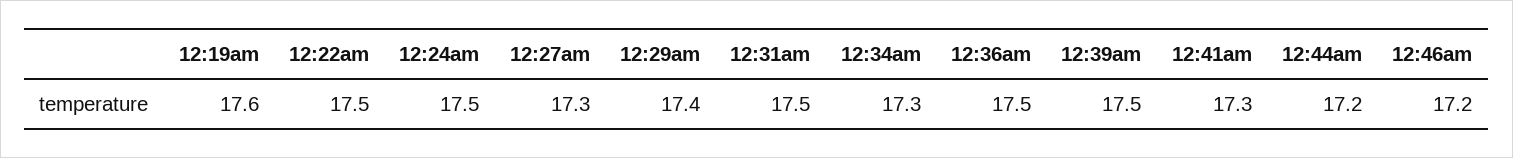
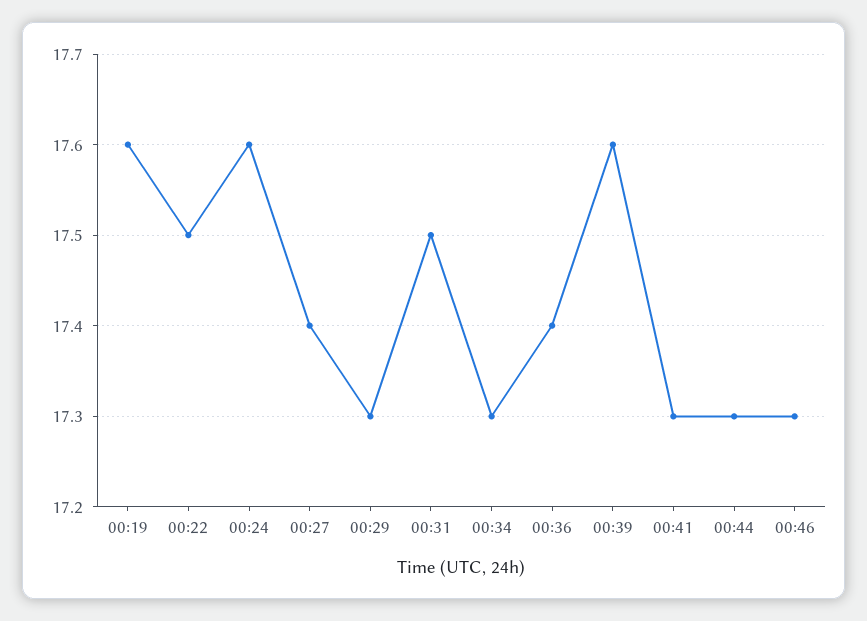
12:24am: 17.5 -> 17.6
12:27am: 17.3 -> 17.4
12:29am: 17.4 -> 17.3
12:36am: 17.5 -> 17.4
12:39am: 17.5 -> 17.6
12:44am: 17.2 -> 17.3
12:46am: 17.2 -> 17.3

